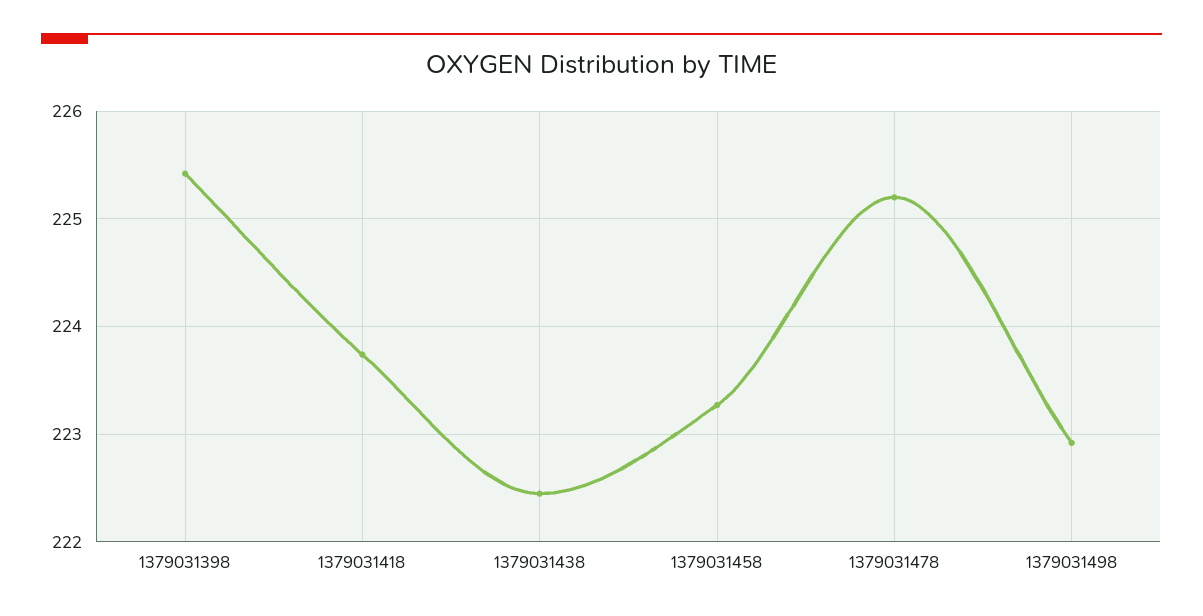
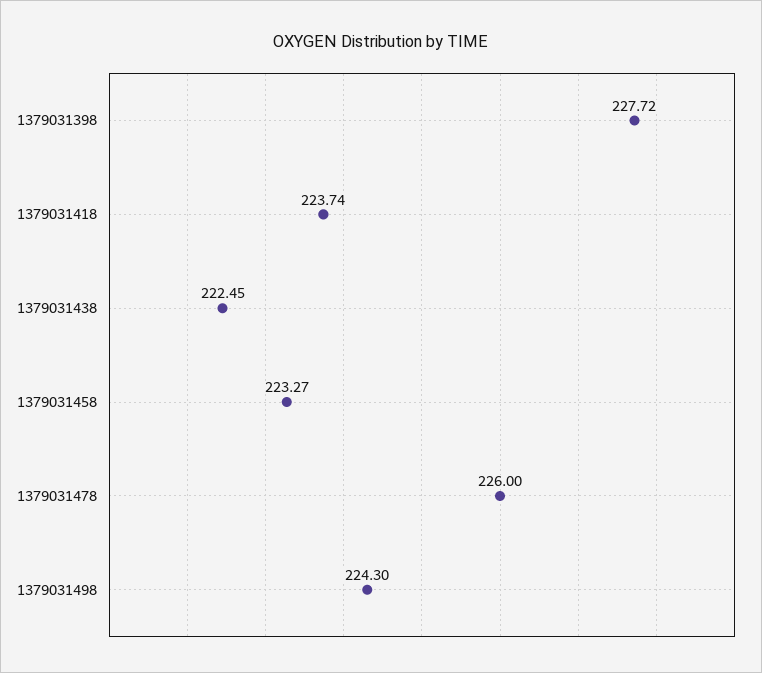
1379031398: 225.4 -> 227.72
1379031478: 225.2 -> 226
1379031498: 222.9 -> 224.3

